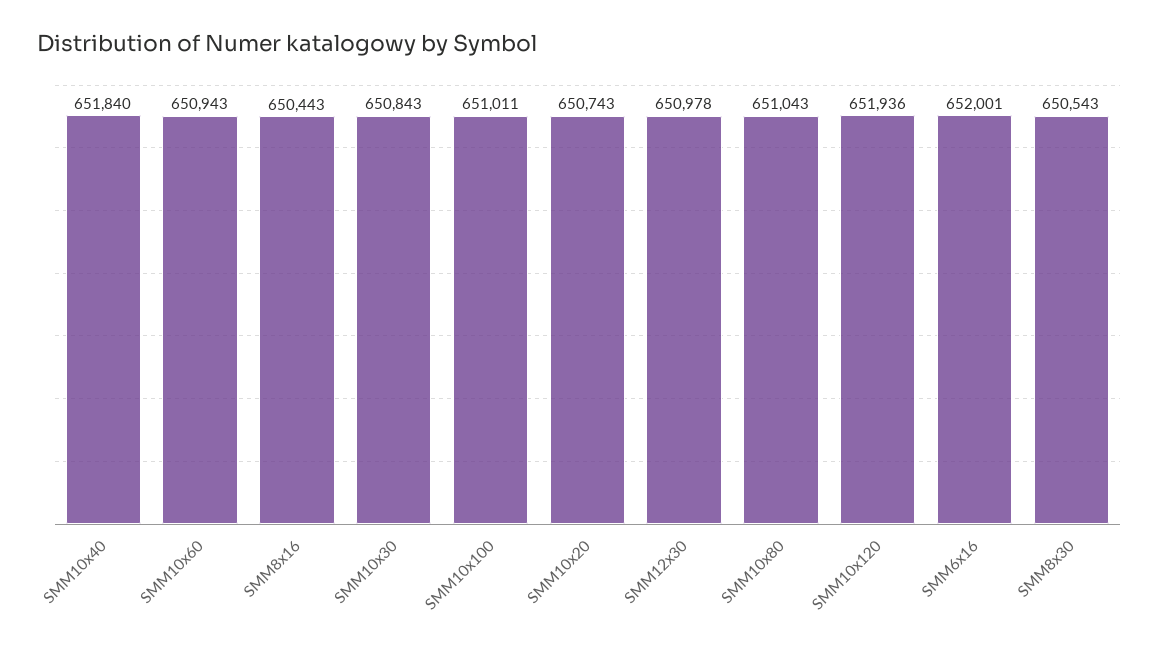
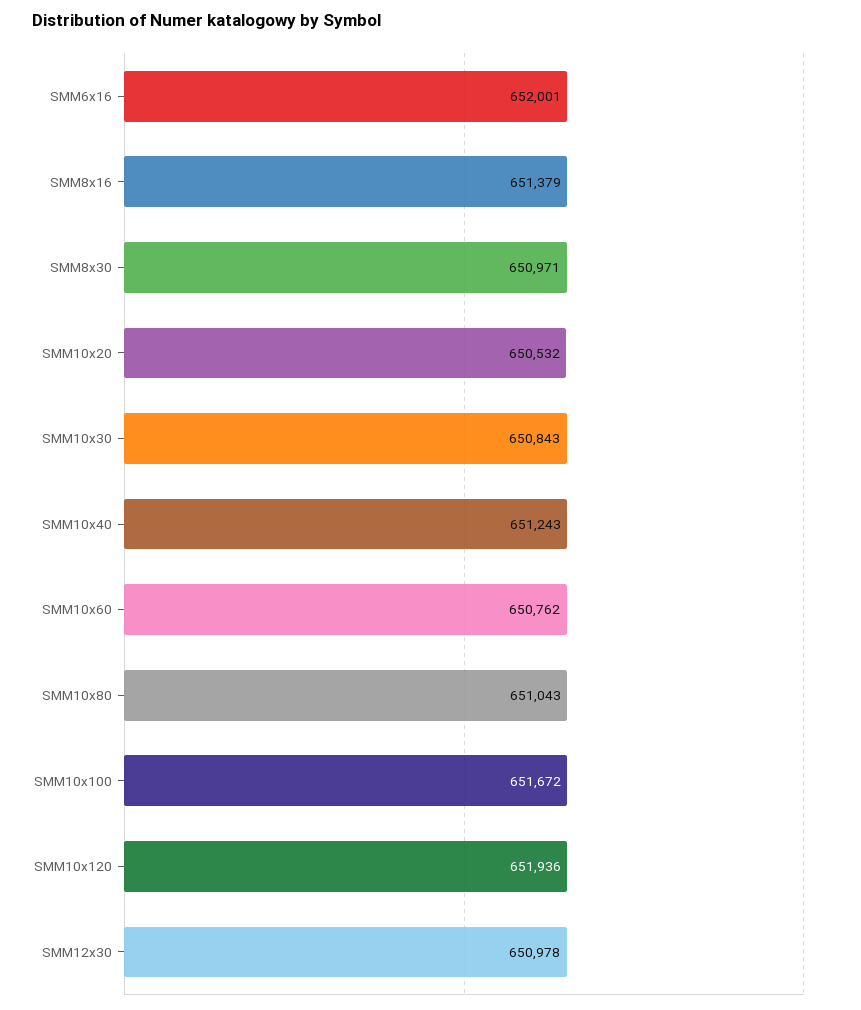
SMM10x40: 651840 -> 651243
SMM10x60: 650943 -> 650762
SMM8x16: 650443 -> 651379
SMM10x100: 651011 -> 651672
SMM10x20: 650743 -> 650532
SMM8x30: 650543 -> 650971

